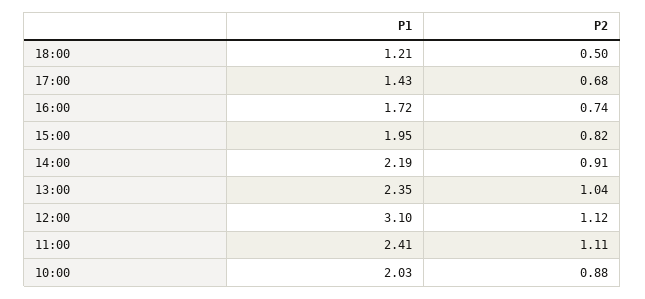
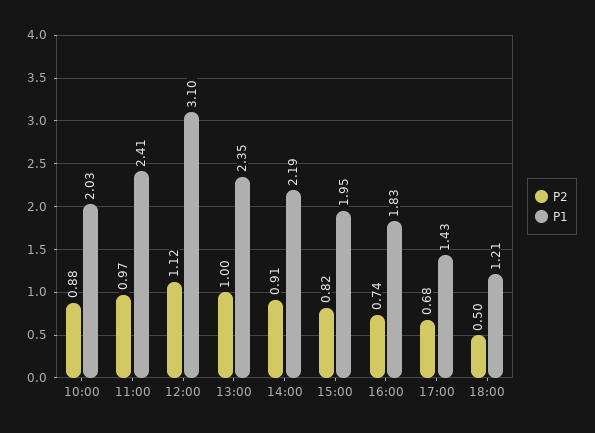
P1, 16:00: 1.72 -> 1.83
P2, 13:00: 1.04 -> 1
P2, 11:00: 1.11 -> 0.97

